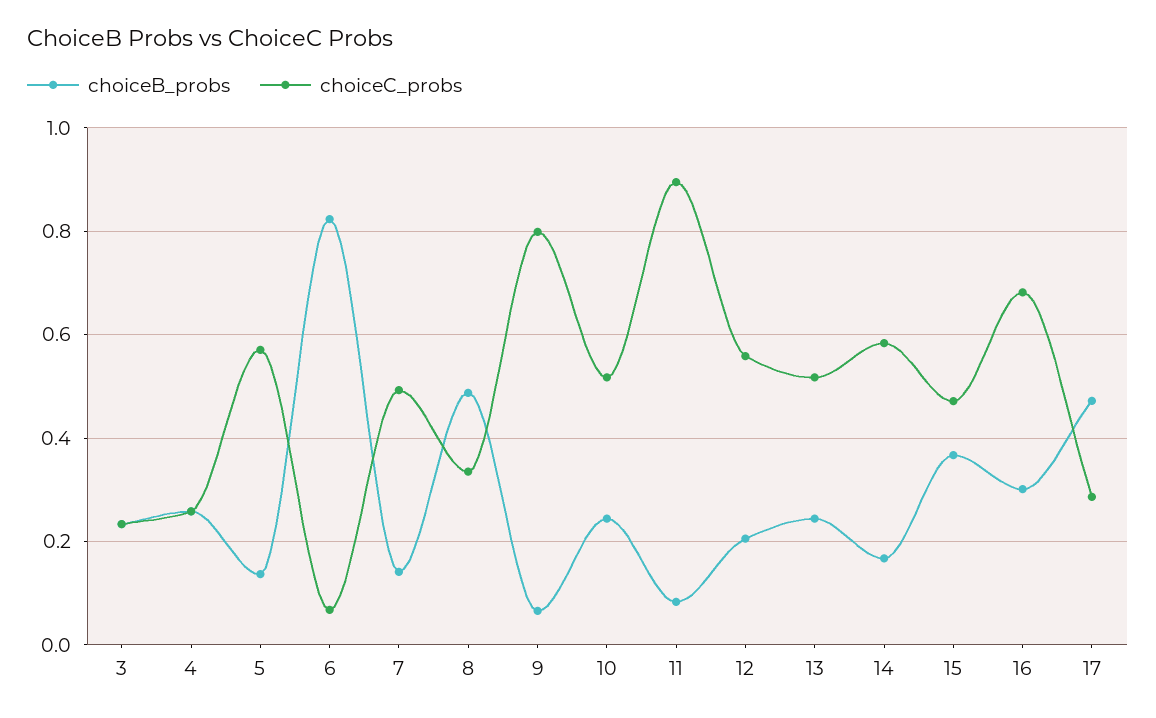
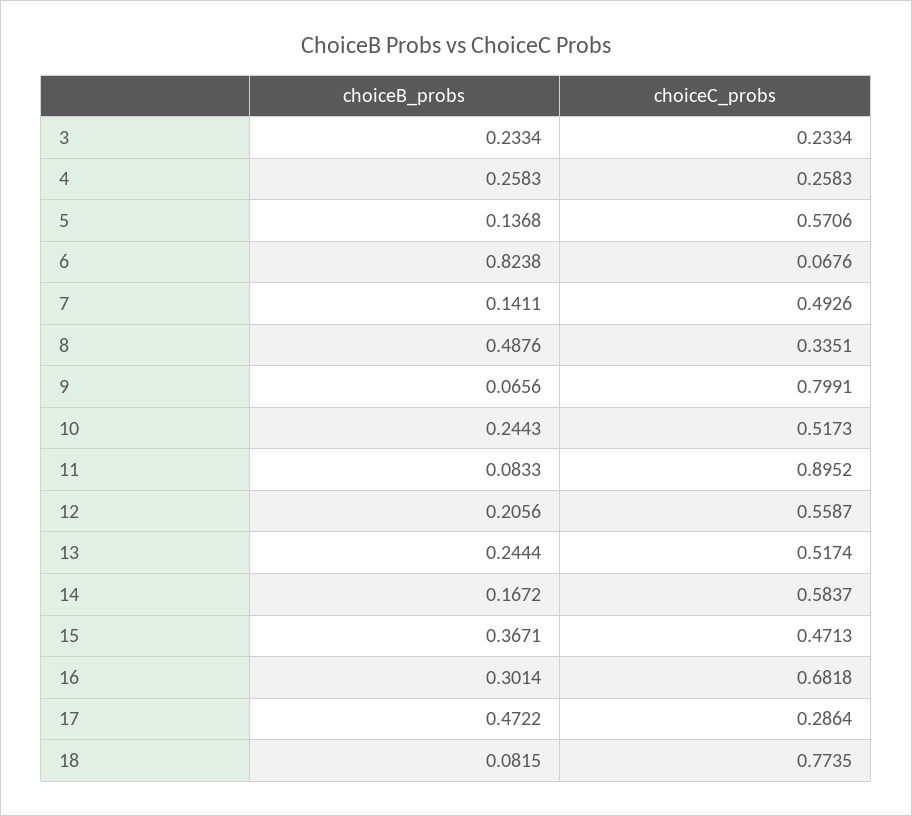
choiceB_probs, 18: none -> 0.0815
choiceC_probs, 18: none -> 0.7735

